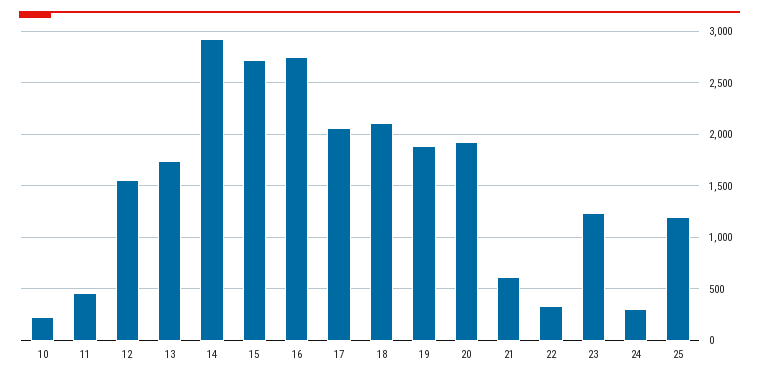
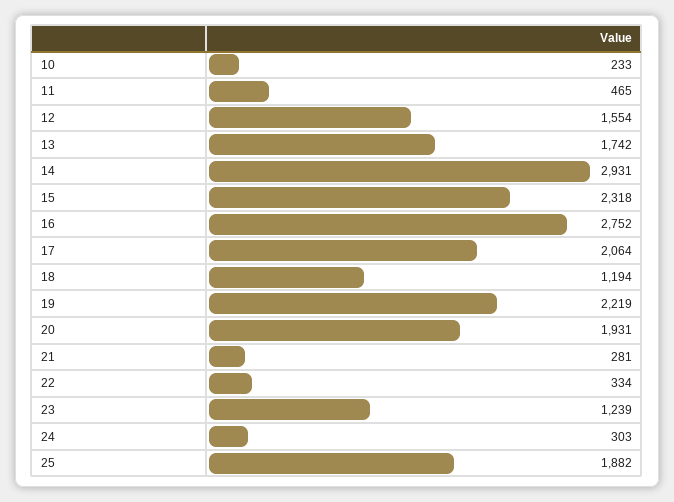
15: 2700 -> 2318
18: 2100 -> 1194
19: 1900 -> 2219
21: 600 -> 281
25: 1200 -> 1882

